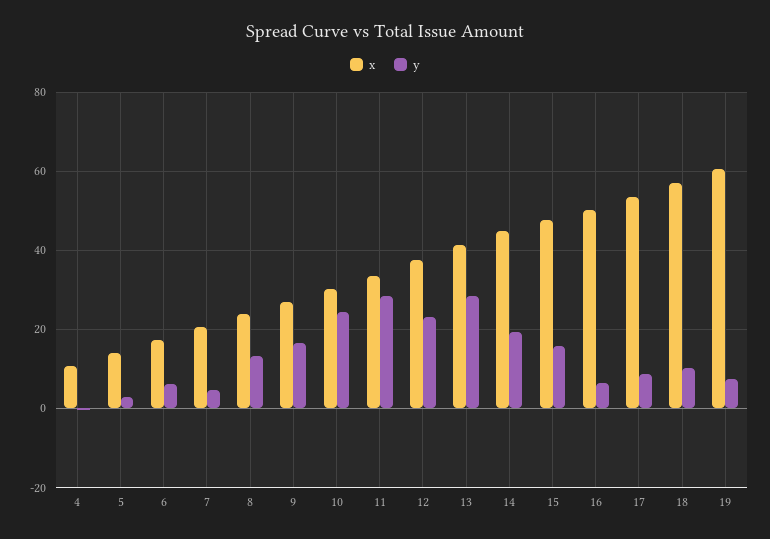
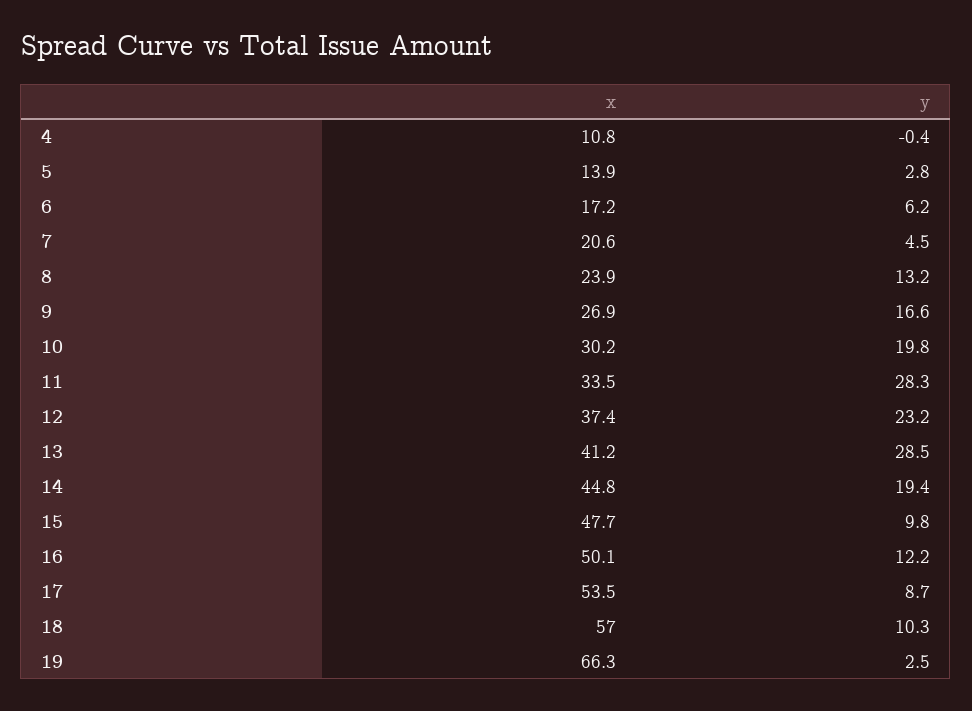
y, 10: 24 -> 19.8
y, 15: 16 -> 9.8
y, 16: 6 -> 12.2
x, 19: 60 -> 66.3
y, 19: 8 -> 2.5

